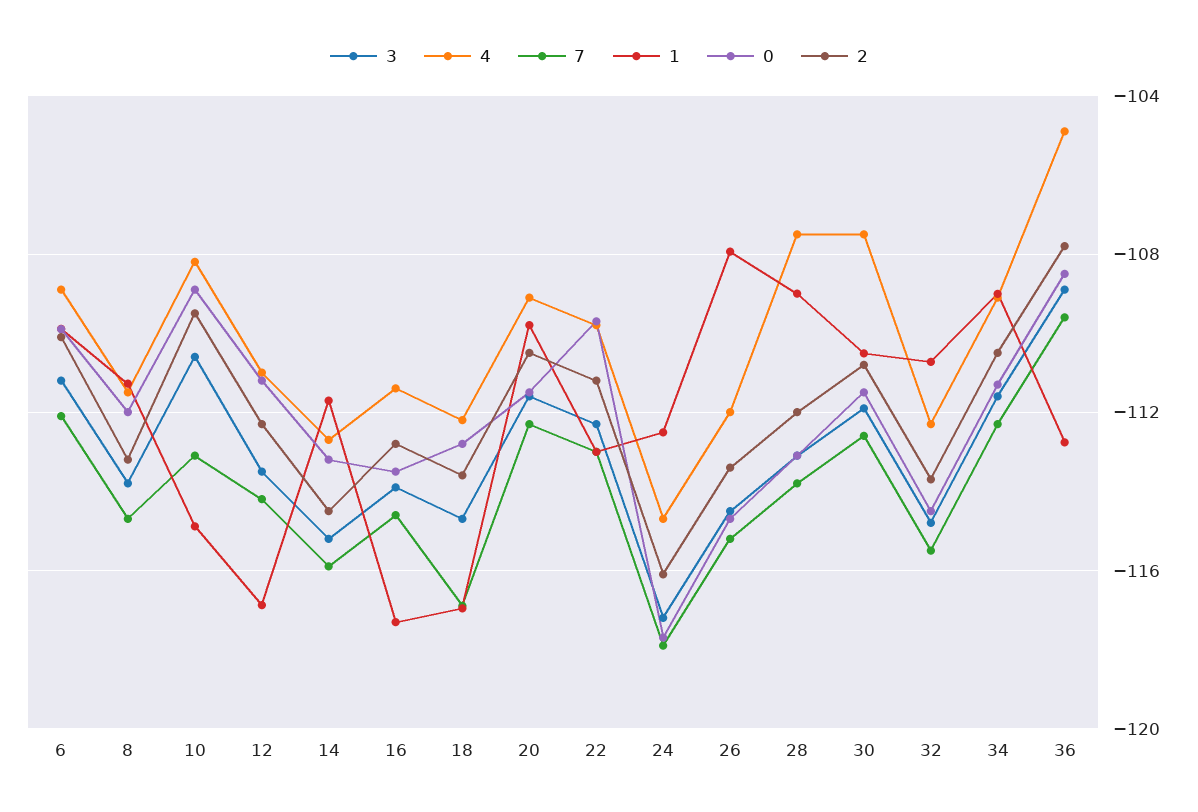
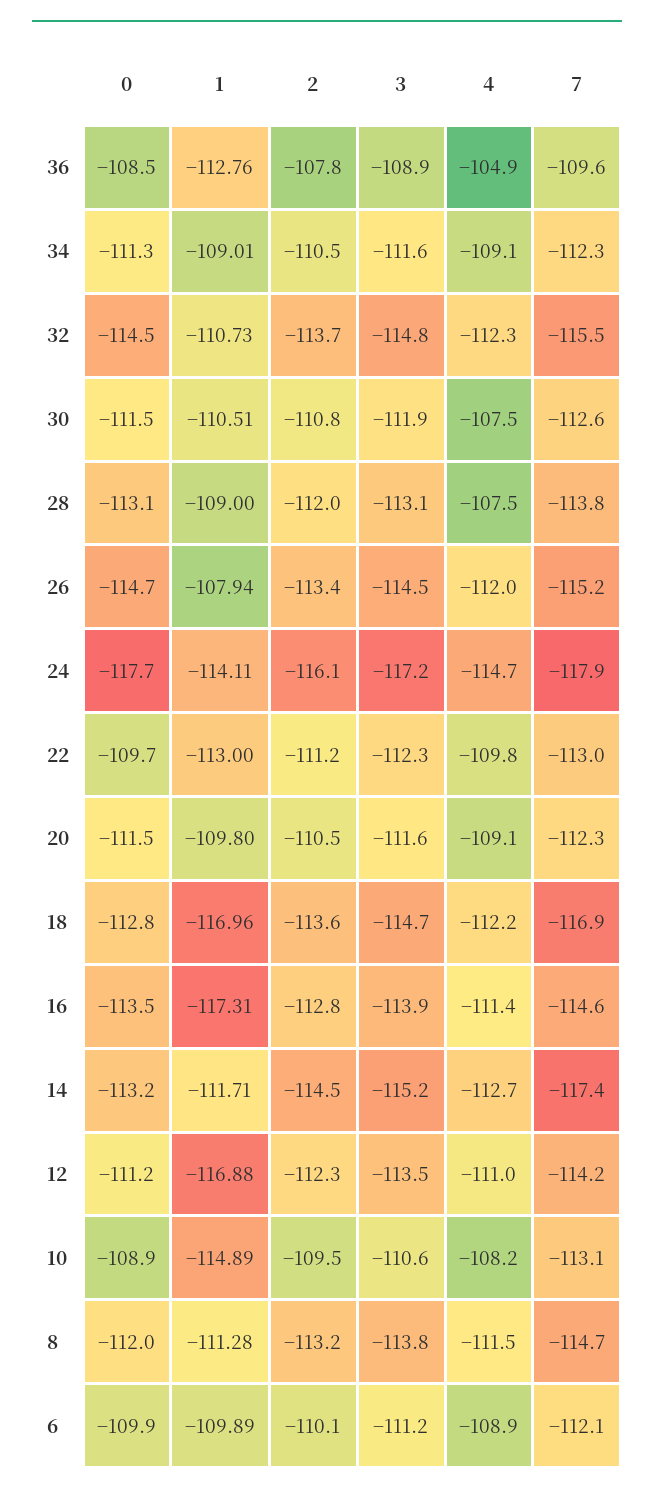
7, 14: -116 -> -117.4
1, 24: -112.5 -> -114.11

